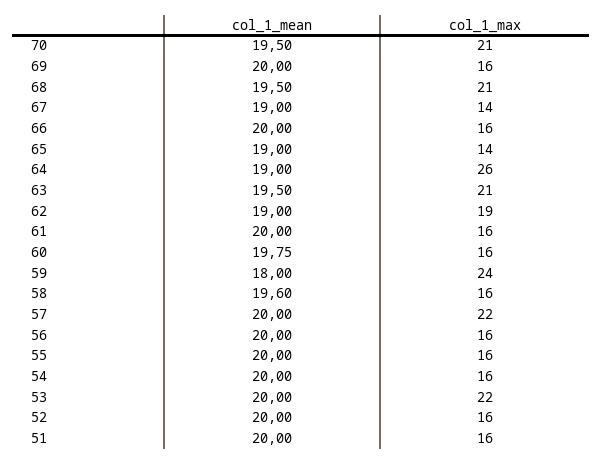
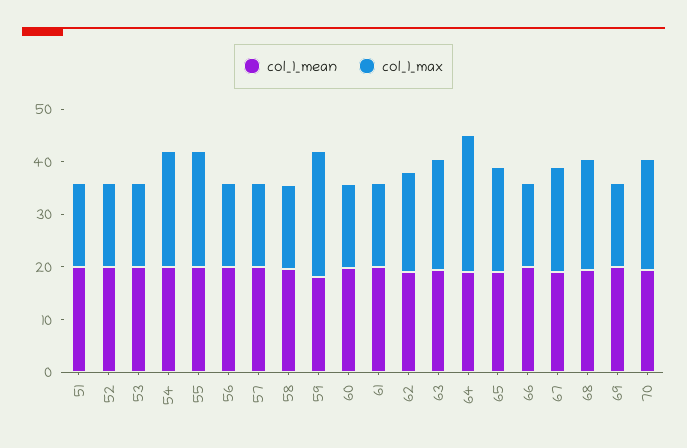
col_1_max, 67: 14 -> 20
col_1_max, 65: 14 -> 20
col_1_max, 57: 22 -> 16
col_1_max, 55: 16 -> 22
col_1_max, 54: 16 -> 22
col_1_max, 53: 22 -> 16

